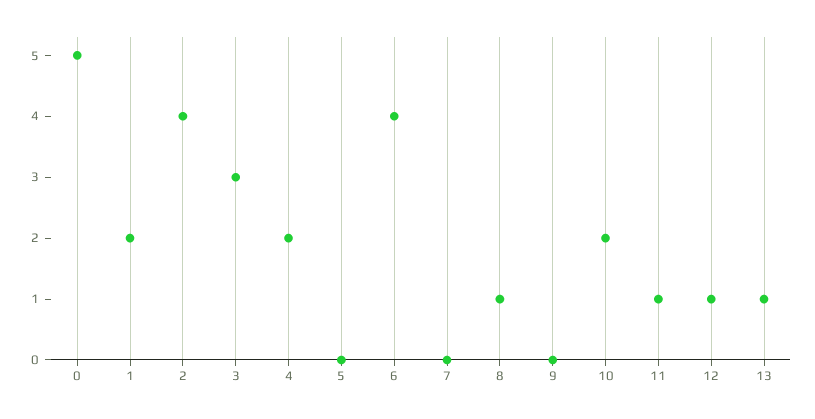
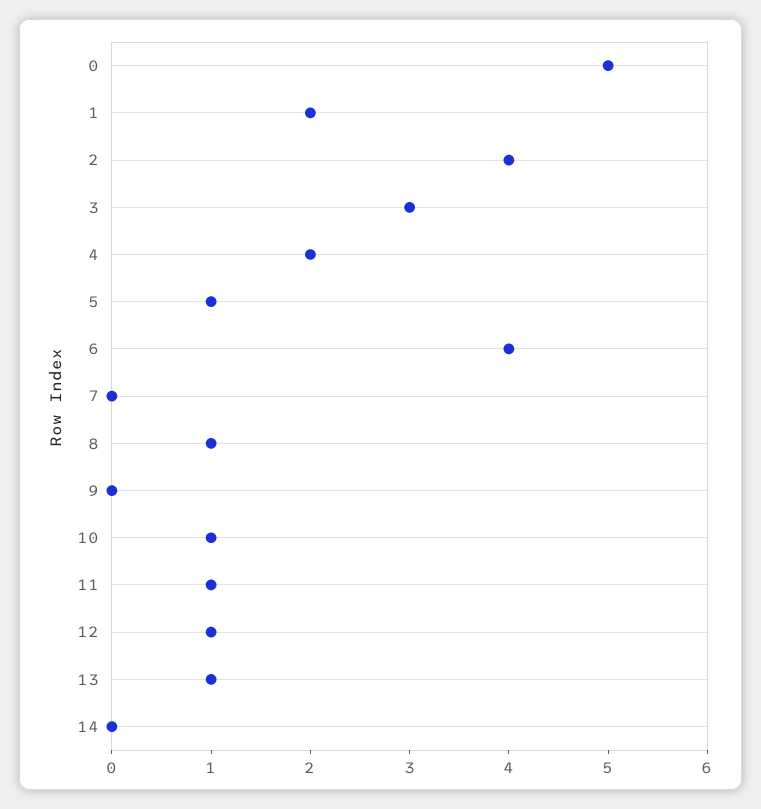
5: 0 -> 1
10: 2 -> 1
14: none -> 0

